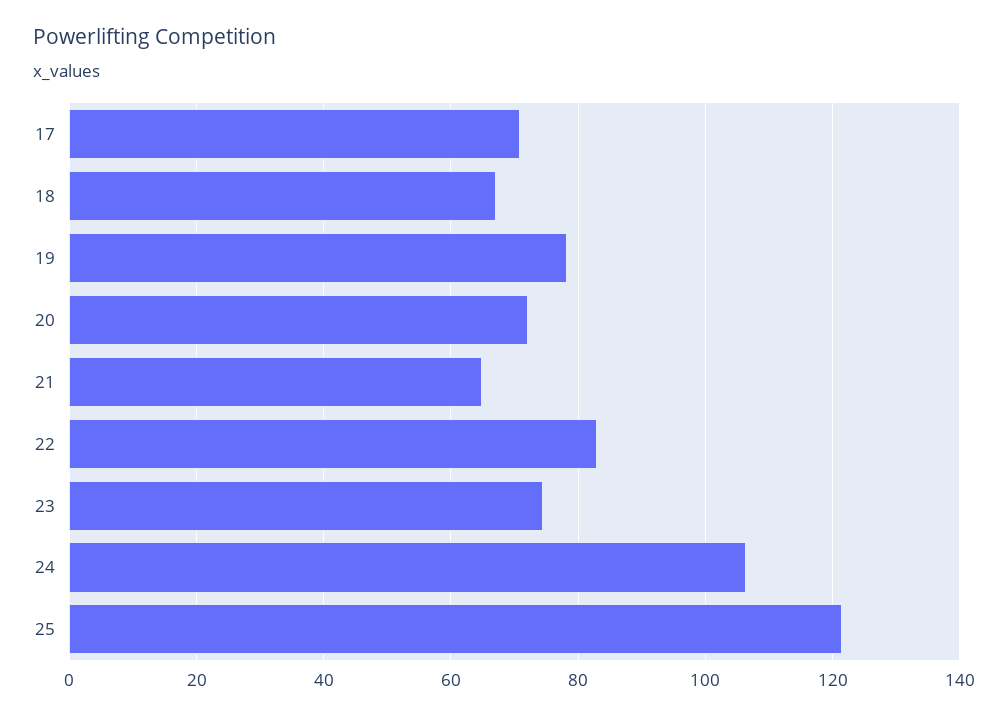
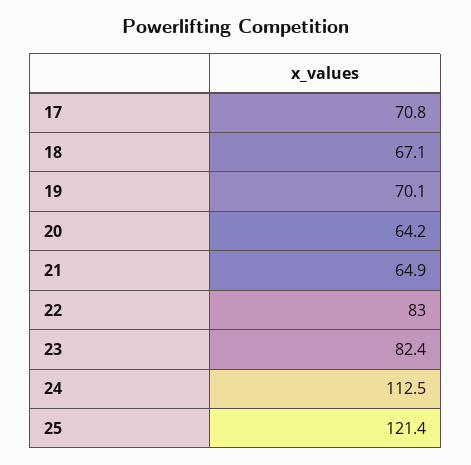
19: 78 -> 70.1
20: 72 -> 64.2
23: 74 -> 82.4
24: 106 -> 112.5

